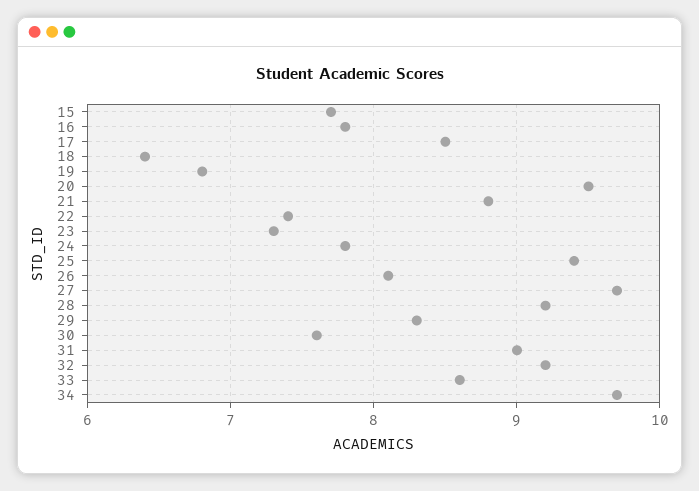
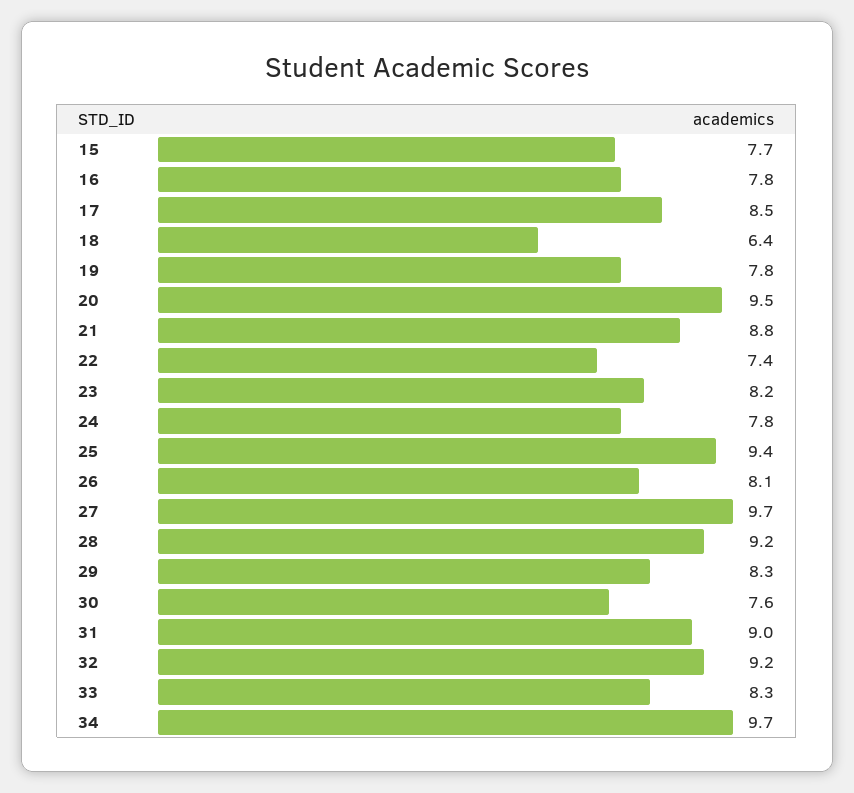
19: 6.8 -> 7.8
23: 7.3 -> 8.2
33: 8.6 -> 8.3

